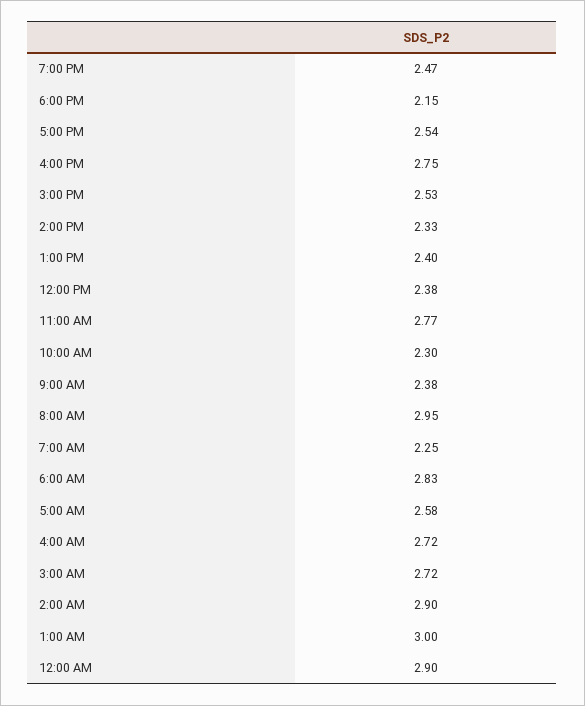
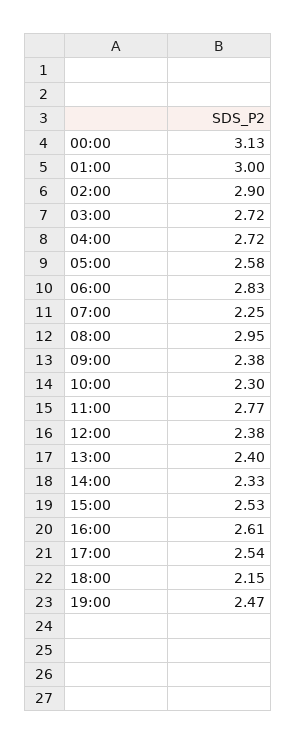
4:00 PM: 2.75 -> 2.61
12:00 AM: 2.9 -> 3.13

